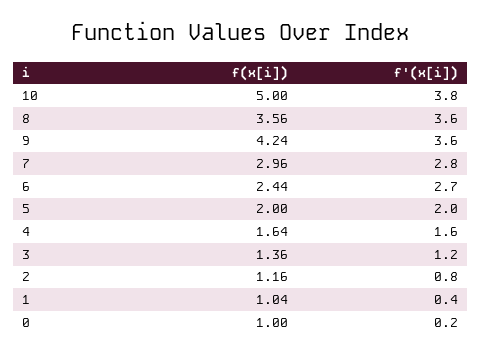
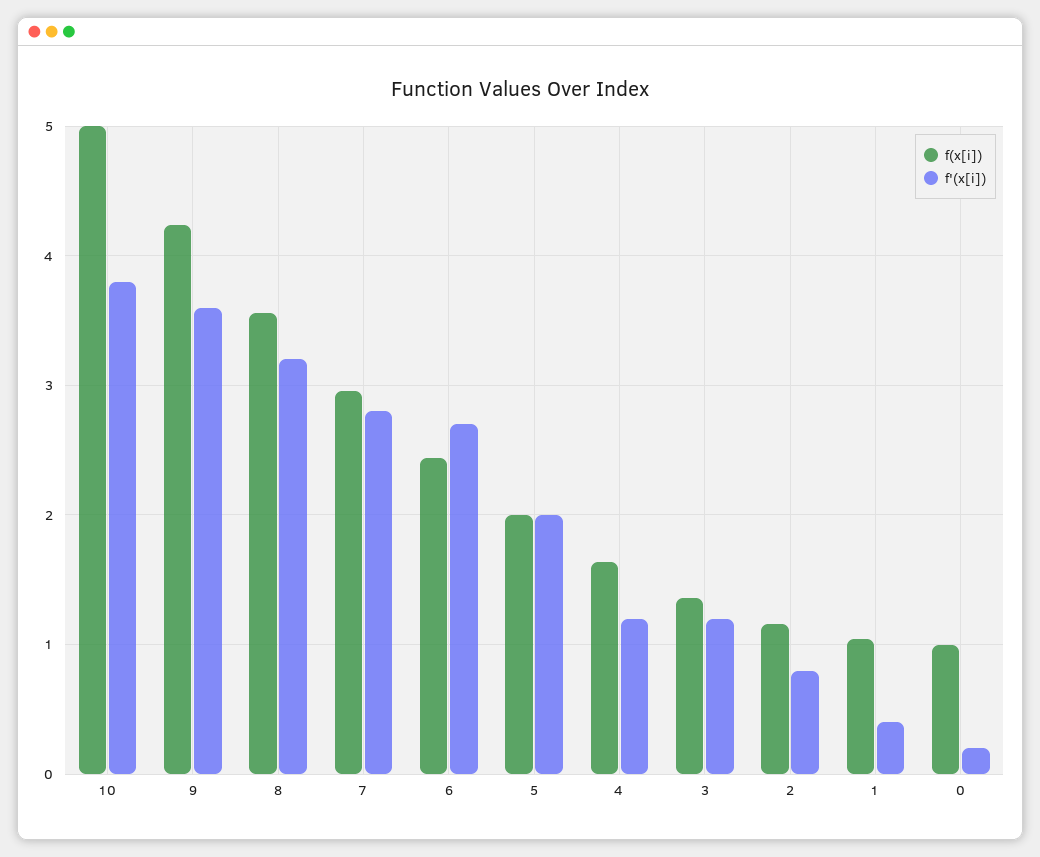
f'(x[i]), 8: 3.6 -> 3.2
f'(x[i]), 4: 1.6 -> 1.2

